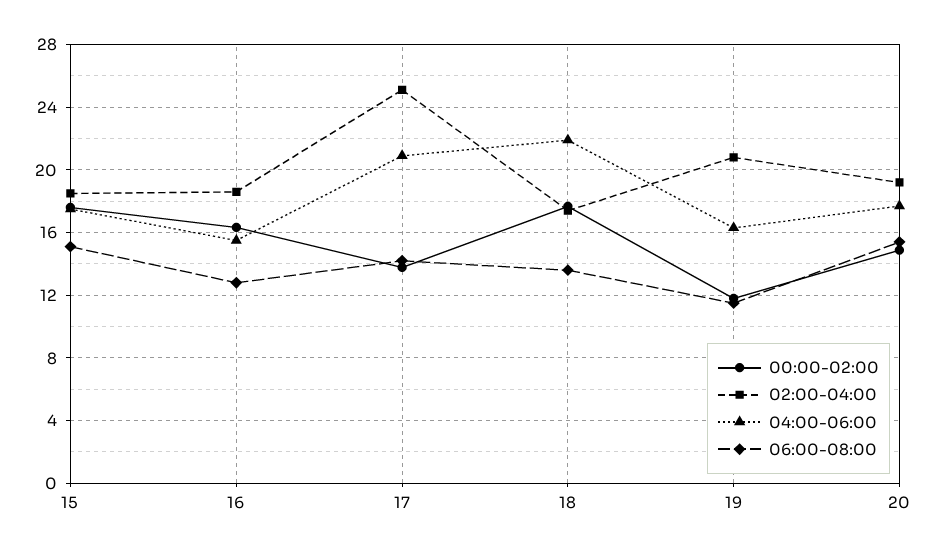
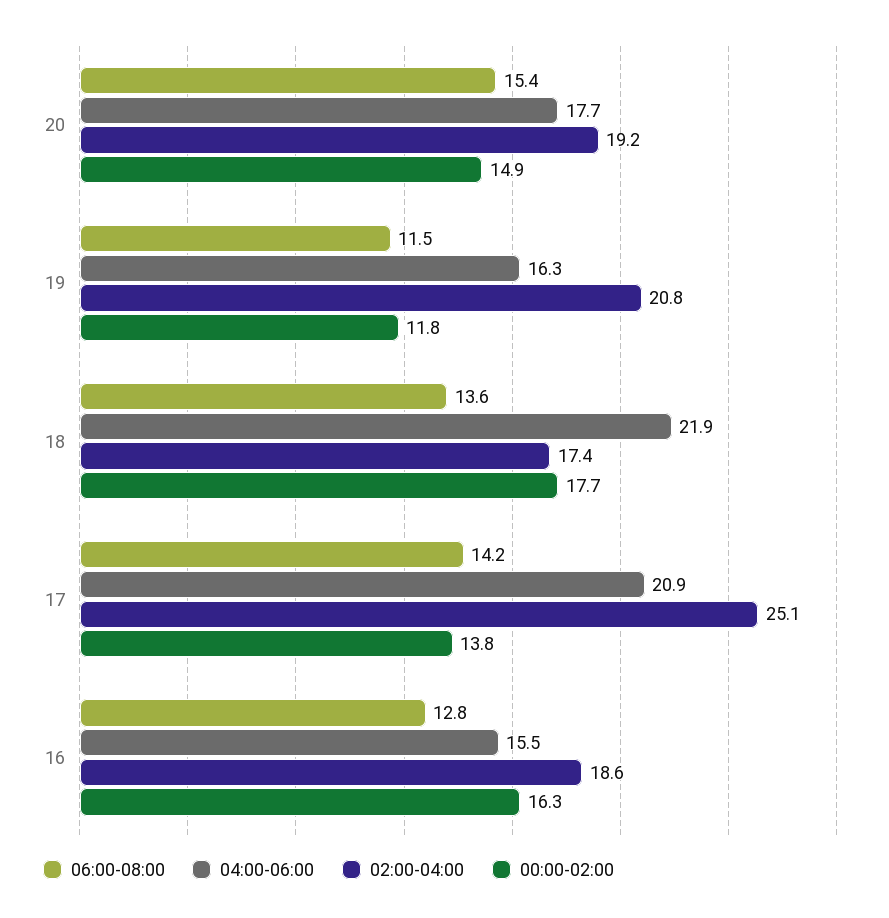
00:00-02:00, 15: 17.5 -> none
02:00-04:00, 15: 18.5 -> none
04:00-06:00, 15: 17.5 -> none
06:00-08:00, 15: 15 -> none

